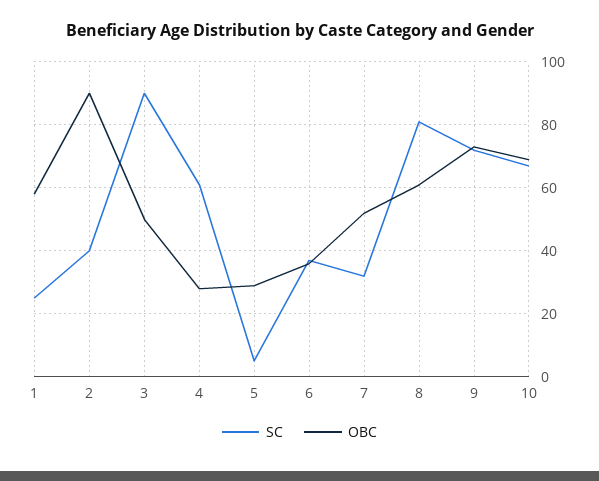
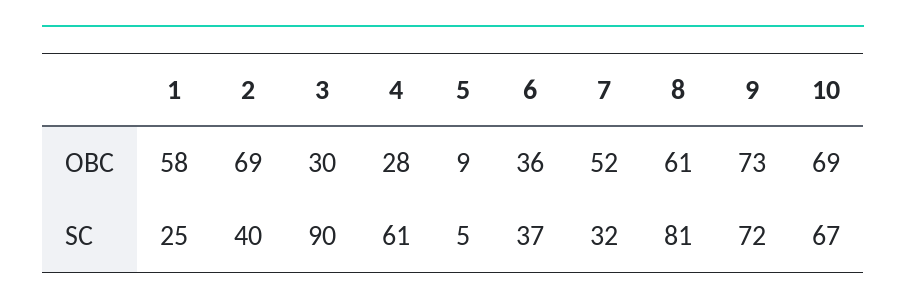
OBC, 2: 90 -> 69
OBC, 3: 50 -> 30
OBC, 5: 30 -> 9

